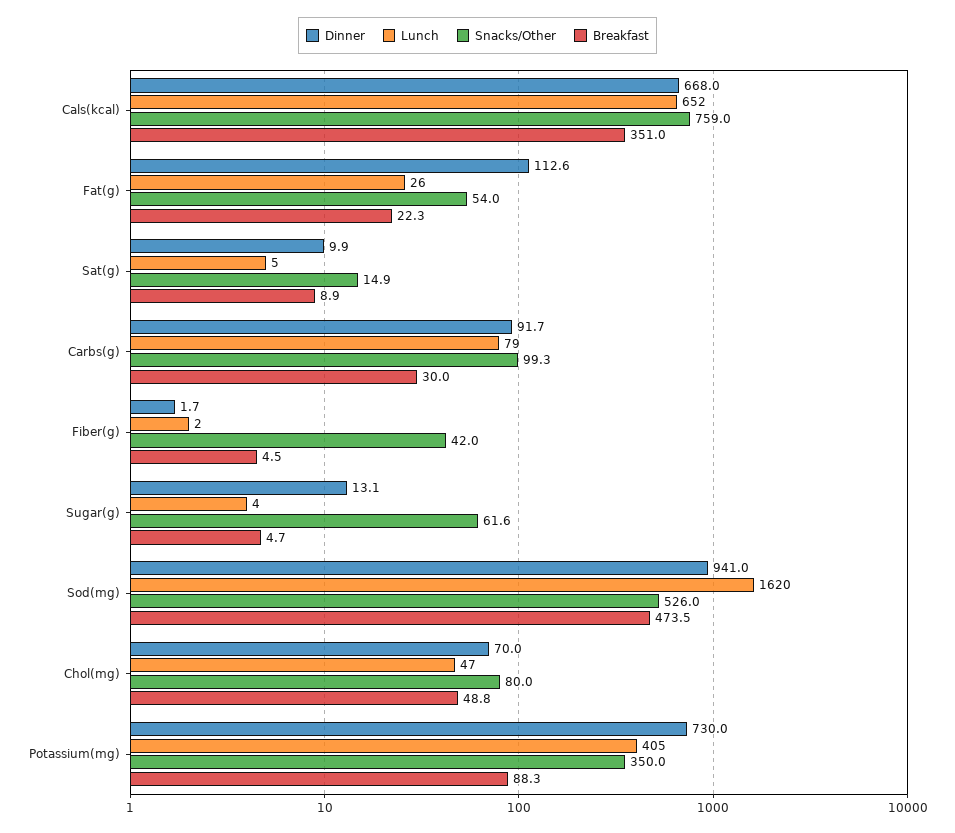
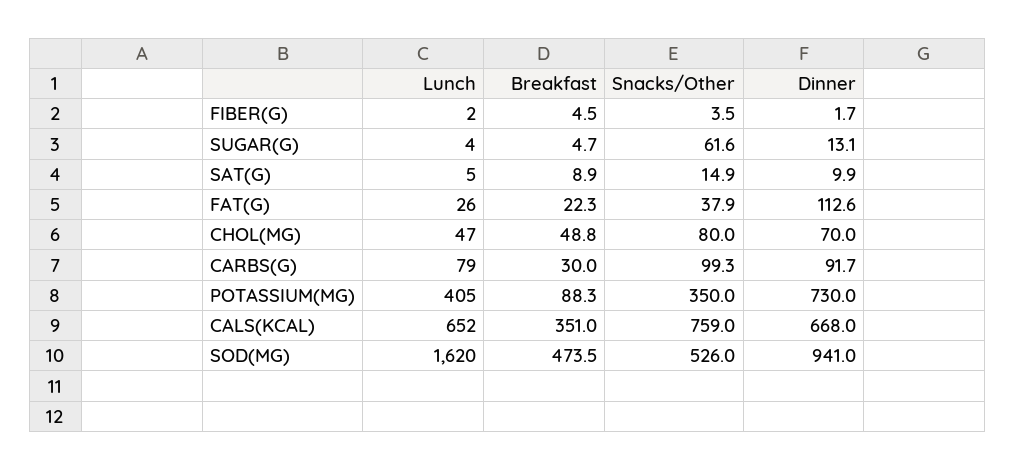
Snacks/Other, Fat(g): 54 -> 37.9
Snacks/Other, Fiber(g): 42 -> 3.5

